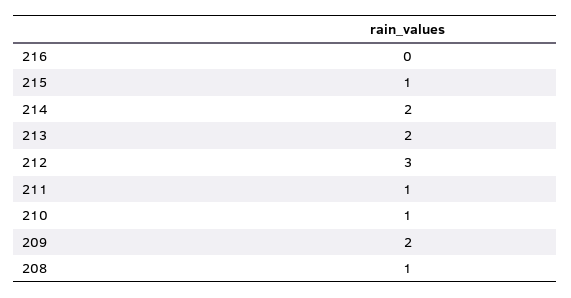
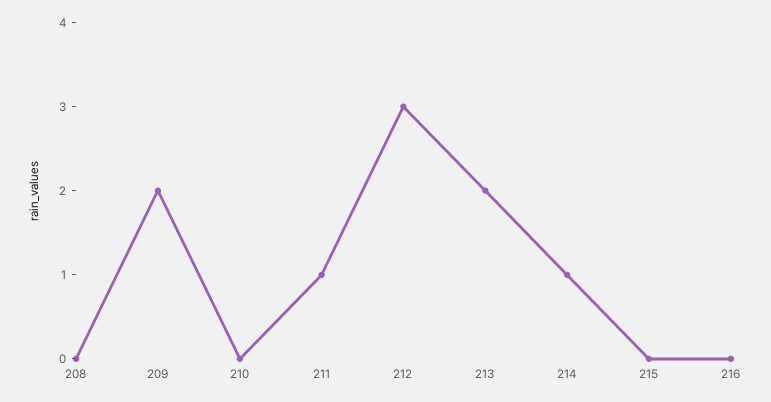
215: 1 -> 0
214: 2 -> 1
210: 1 -> 0
208: 1 -> 0

